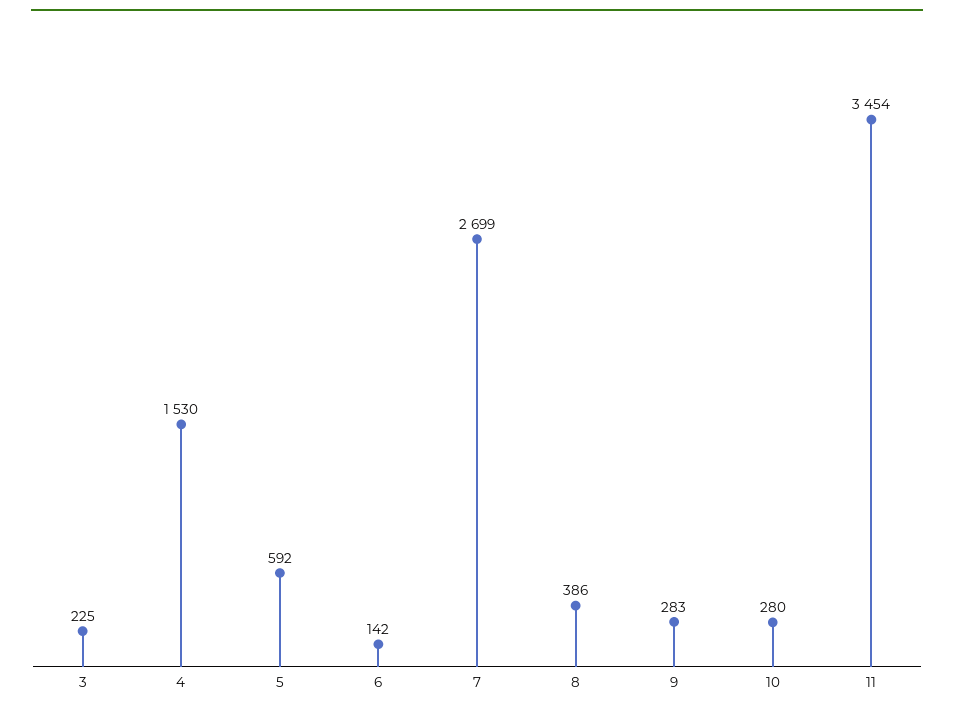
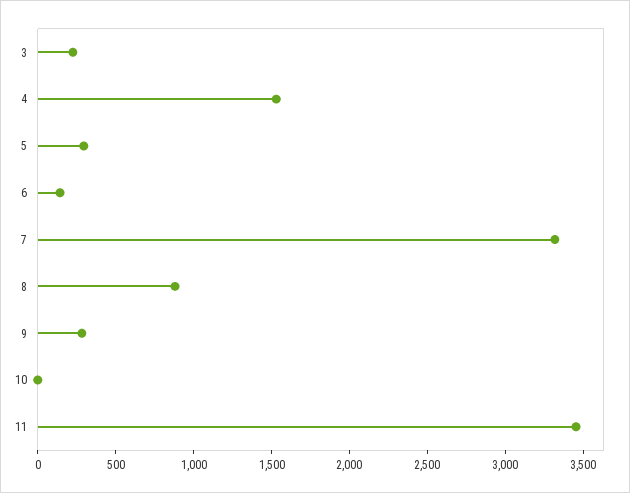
5: 592 -> 300
7: 2699 -> 3300
8: 386 -> 900
10: 280 -> 0

